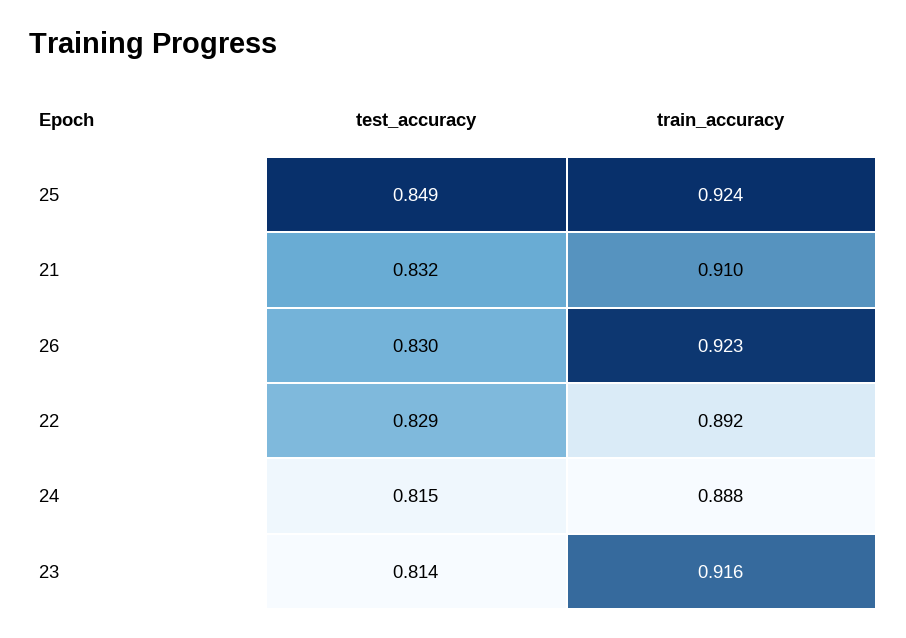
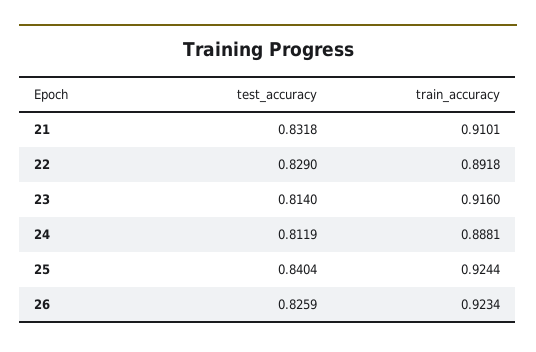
test_accuracy, 25: 0.849 -> 0.8404
test_accuracy, 26: 0.83 -> 0.8259
test_accuracy, 24: 0.815 -> 0.8119

